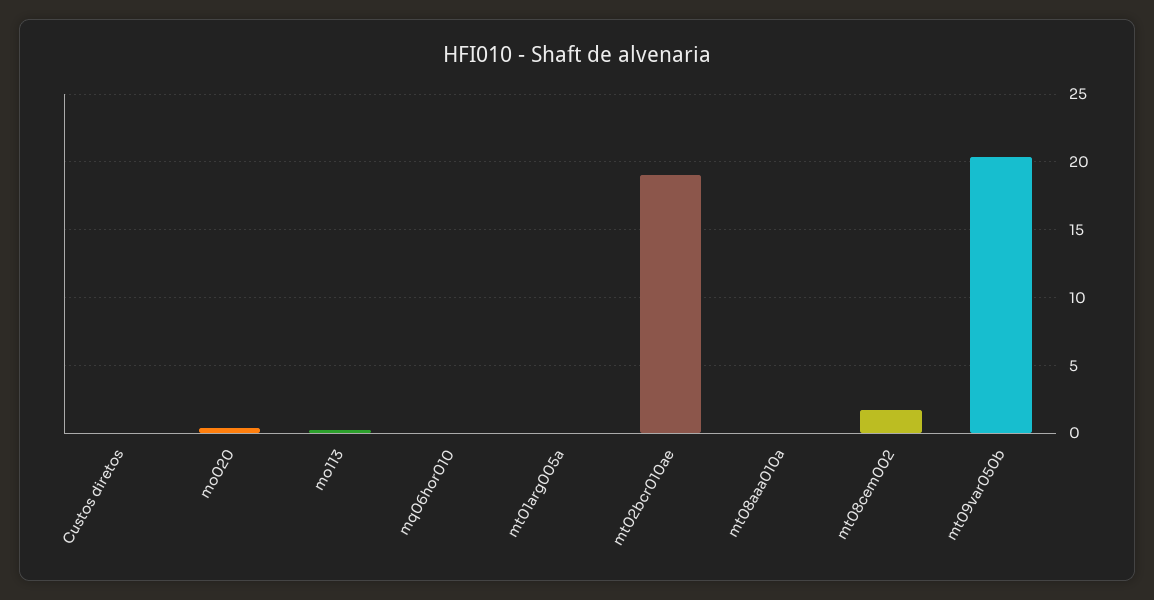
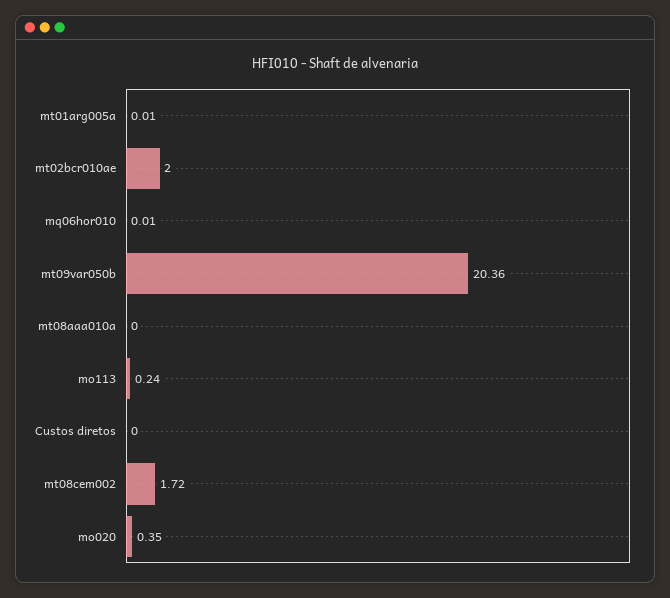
mt02bcr010ae: 19 -> 2

